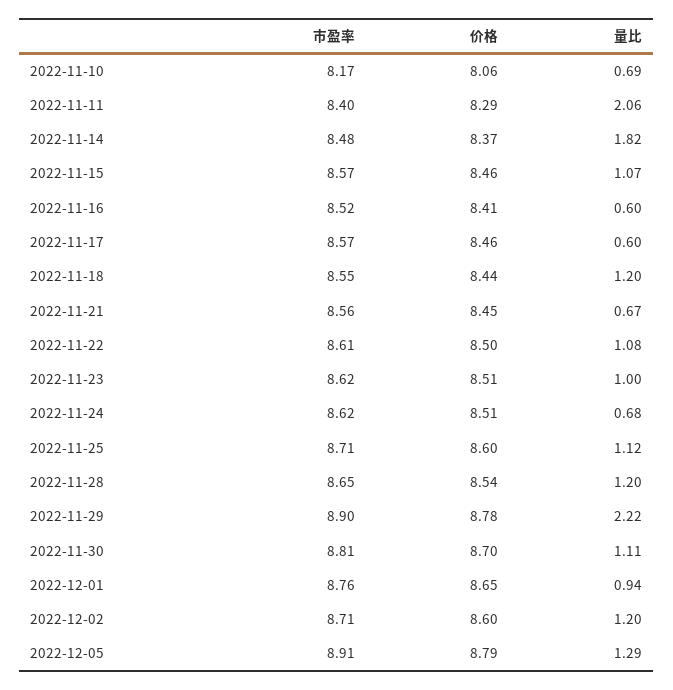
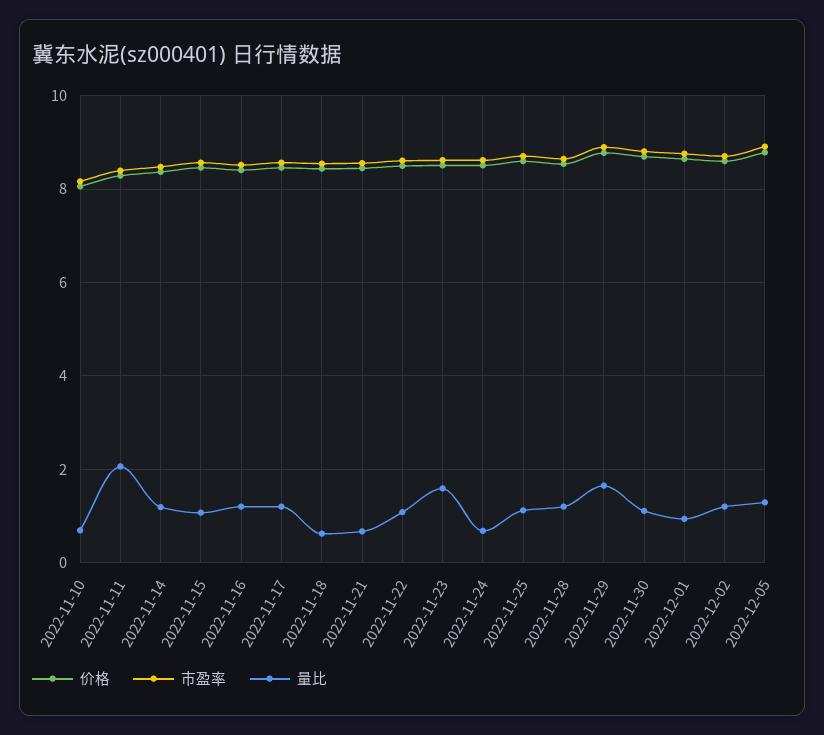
量比, 2022-11-14: 1.82 -> 1.2
量比, 2022-11-16: 0.6 -> 1.2
量比, 2022-11-17: 0.6 -> 1.2
量比, 2022-11-18: 1.2 -> 0.6
量比, 2022-11-23: 1 -> 1.6
量比, 2022-11-29: 2.22 -> 1.6

